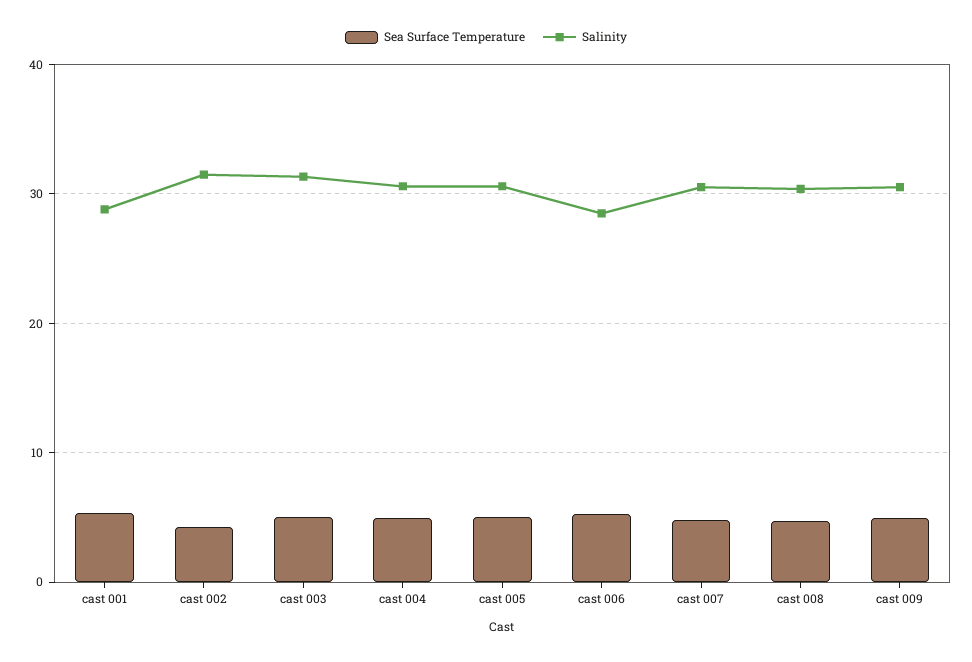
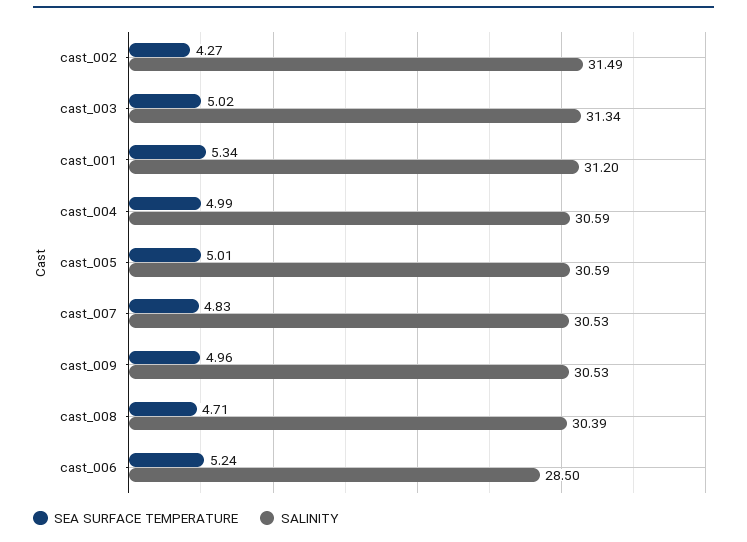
Salinity, cast 001: 29 -> 31.2

